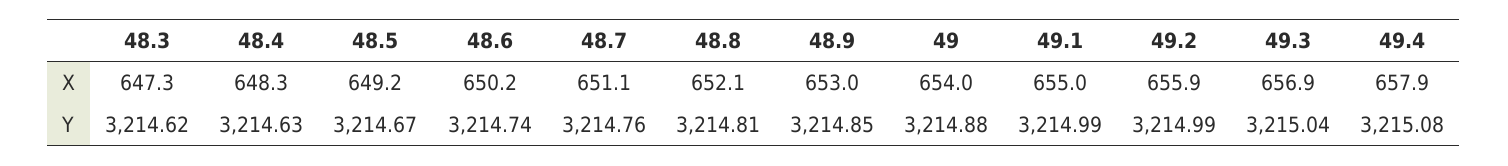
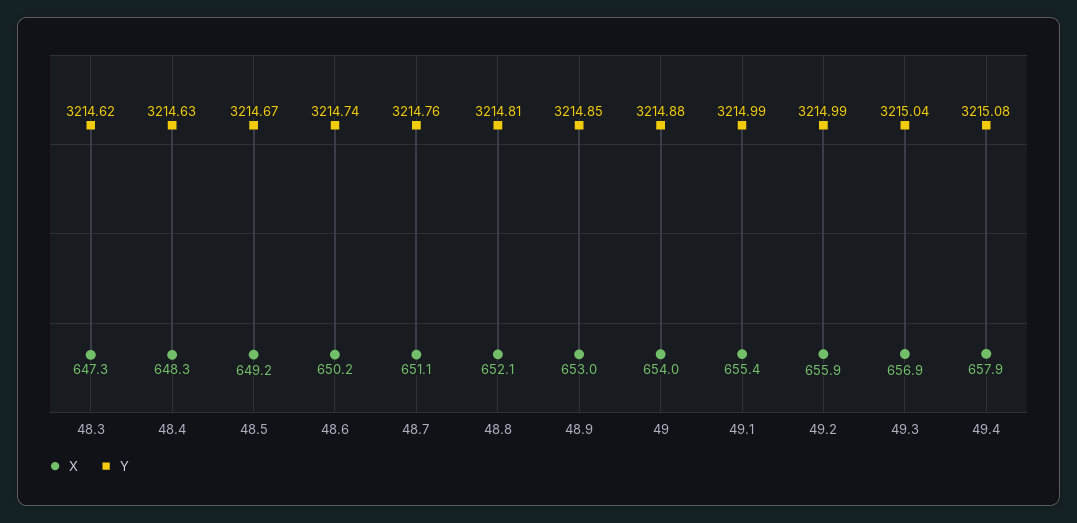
X, 49.1: 655 -> 655.4

